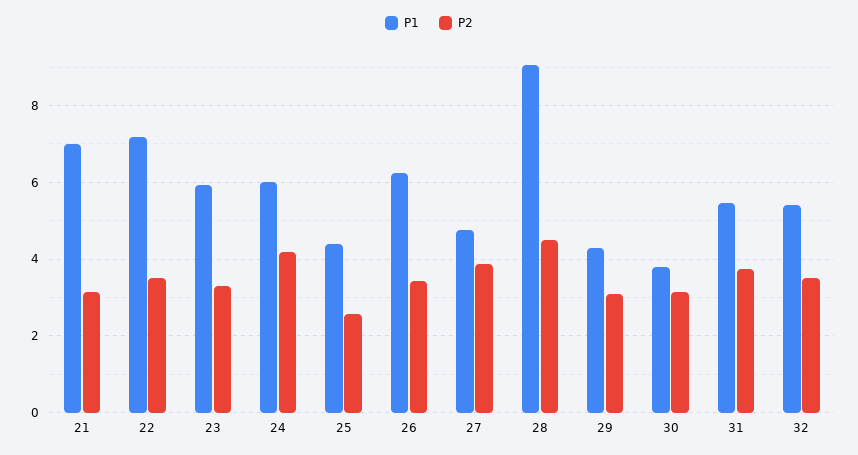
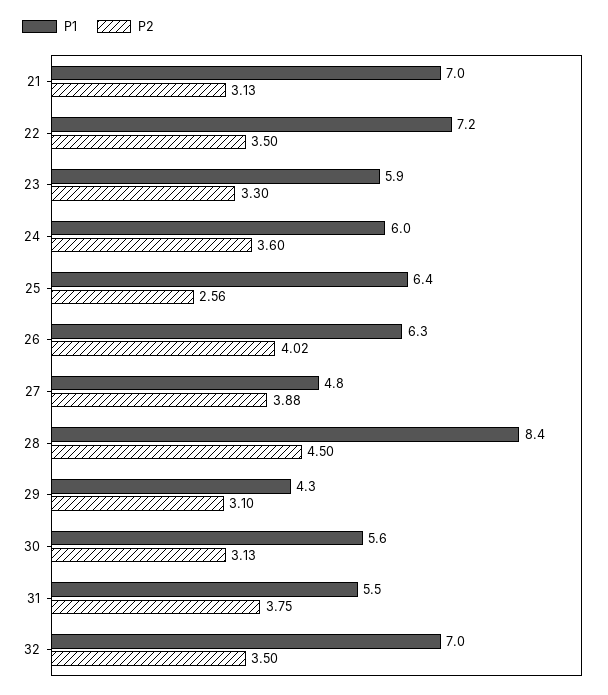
P2, 24: 4.2 -> 3.6
P1, 25: 4.4 -> 6.4
P2, 26: 3.4 -> 4.02
P1, 28: 9 -> 8.4
P1, 30: 3.8 -> 5.6
P1, 32: 5.4 -> 7

